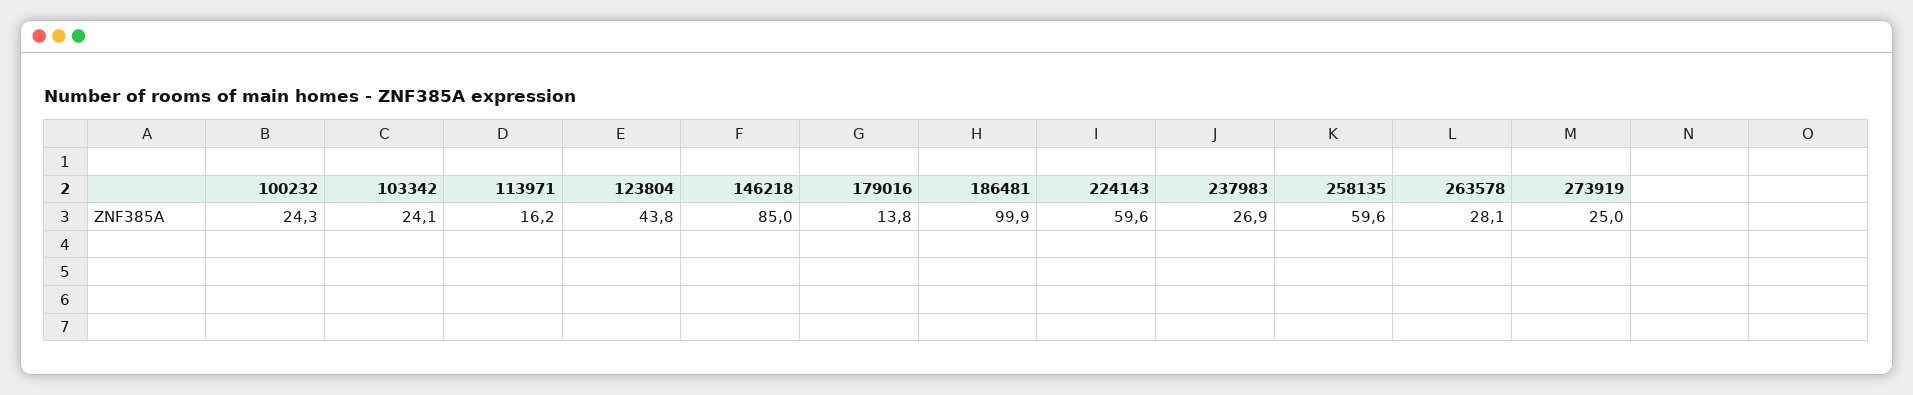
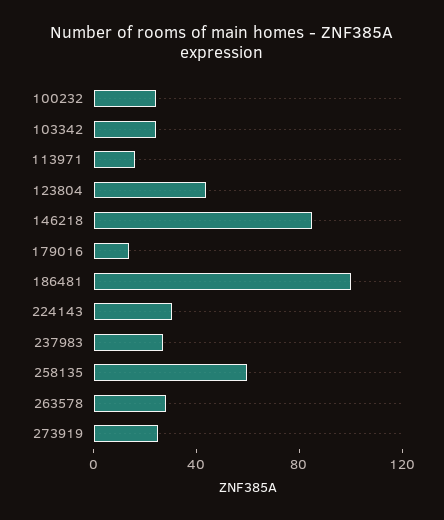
224143: 59.6 -> 30

